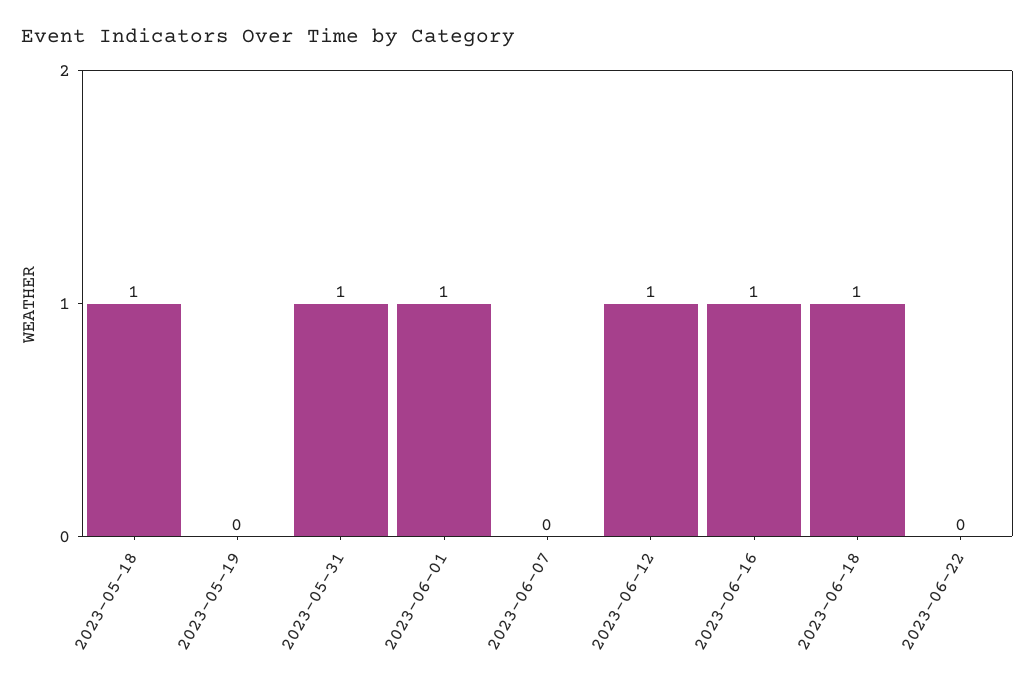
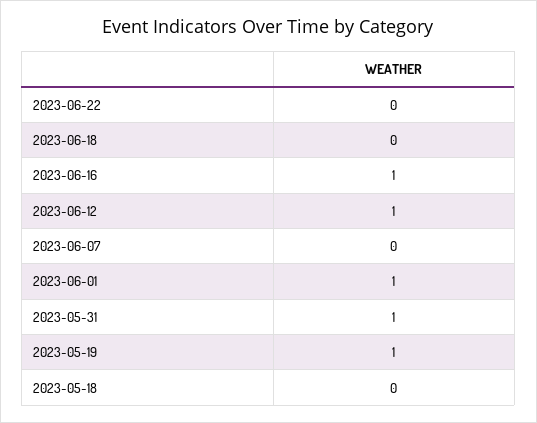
2023-05-18: 1 -> 0
2023-05-19: 0 -> 1
2023-06-18: 1 -> 0

